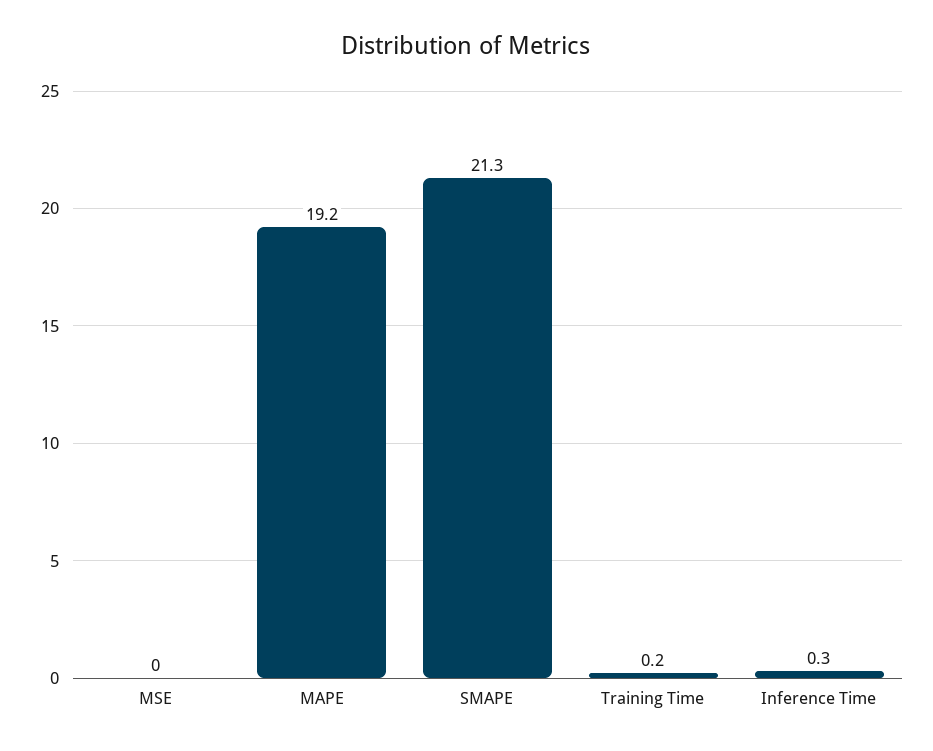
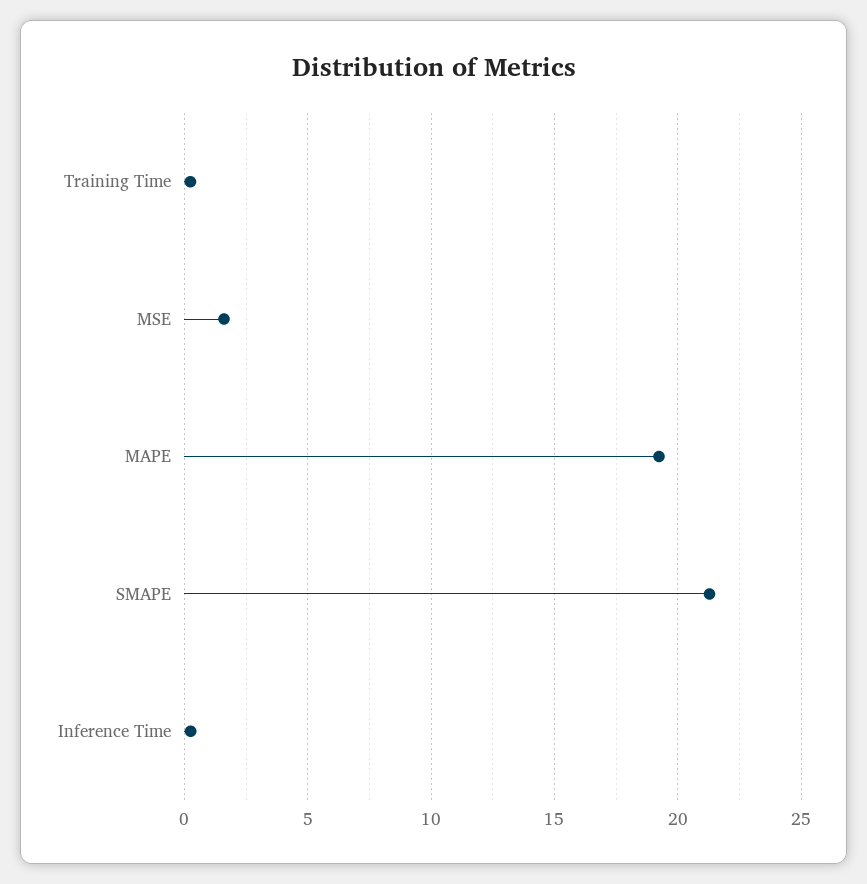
MSE: 0 -> 1.5

